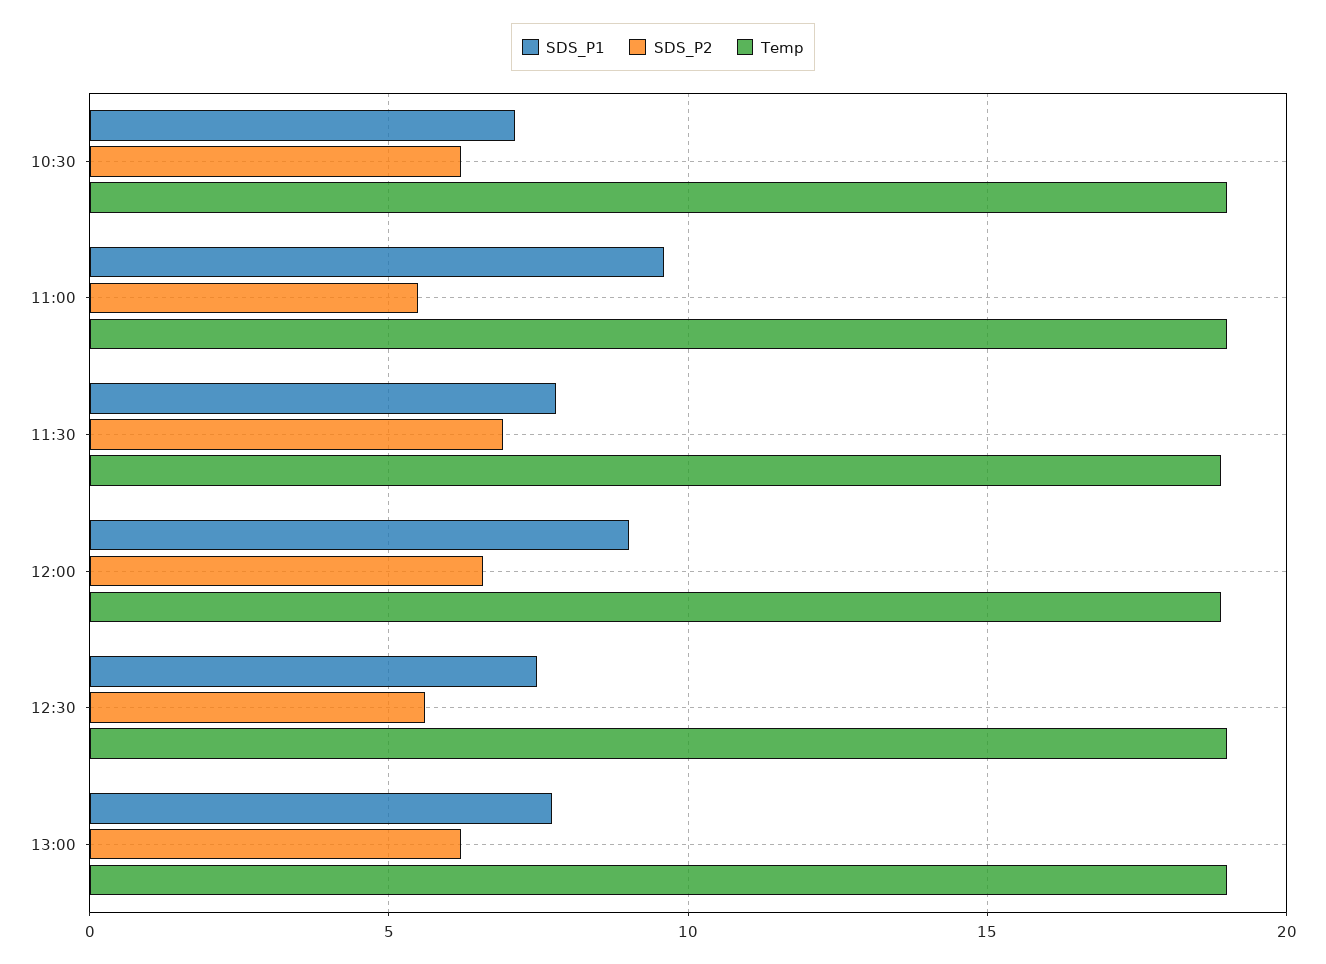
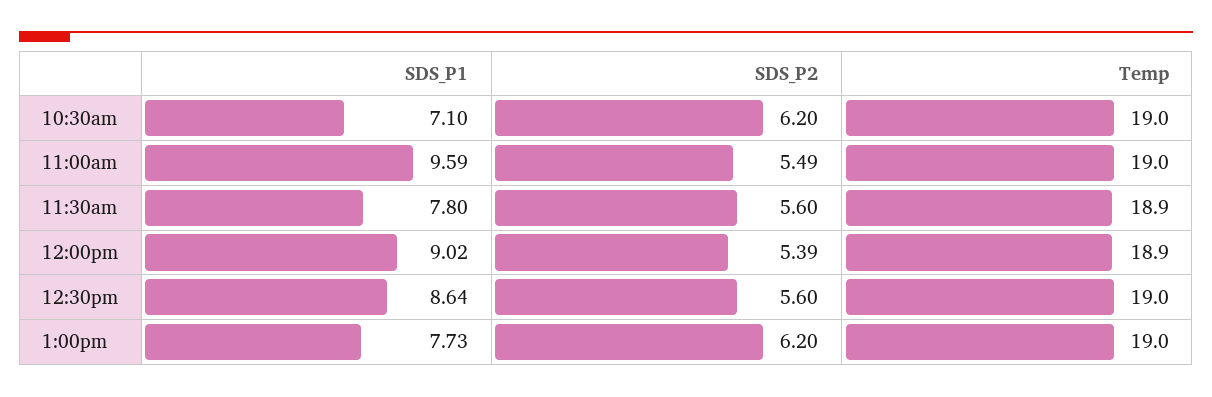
SDS_P2, 11:30: 7 -> 5.6
SDS_P2, 12:00: 6.5 -> 5.39
SDS_P1, 12:30: 7.5 -> 8.64

